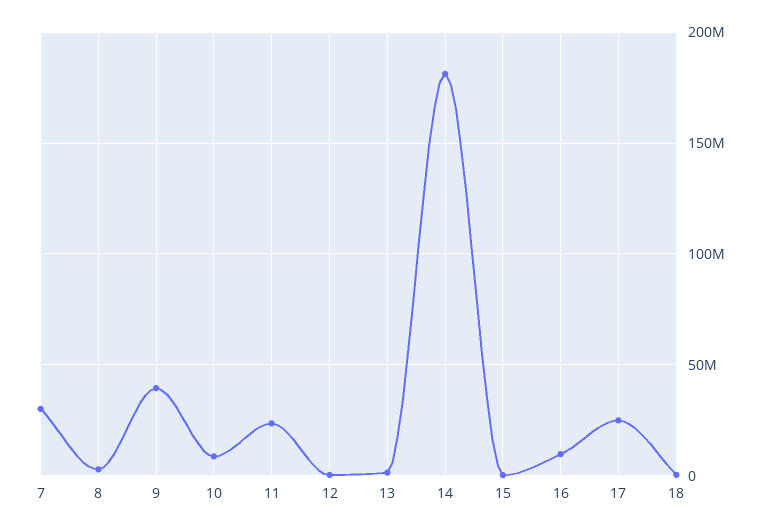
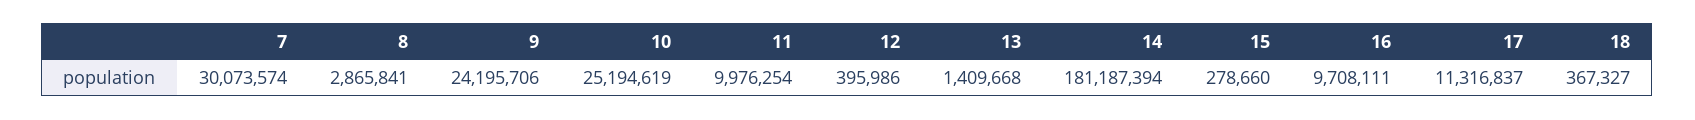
9: 40000000 -> 24195706
10: 10000000 -> 25194619
11: 25000000 -> 9976254
17: 25000000 -> 11316837

